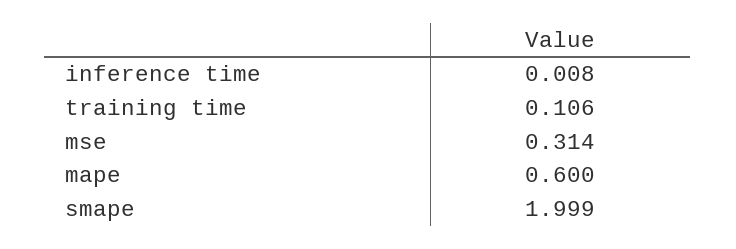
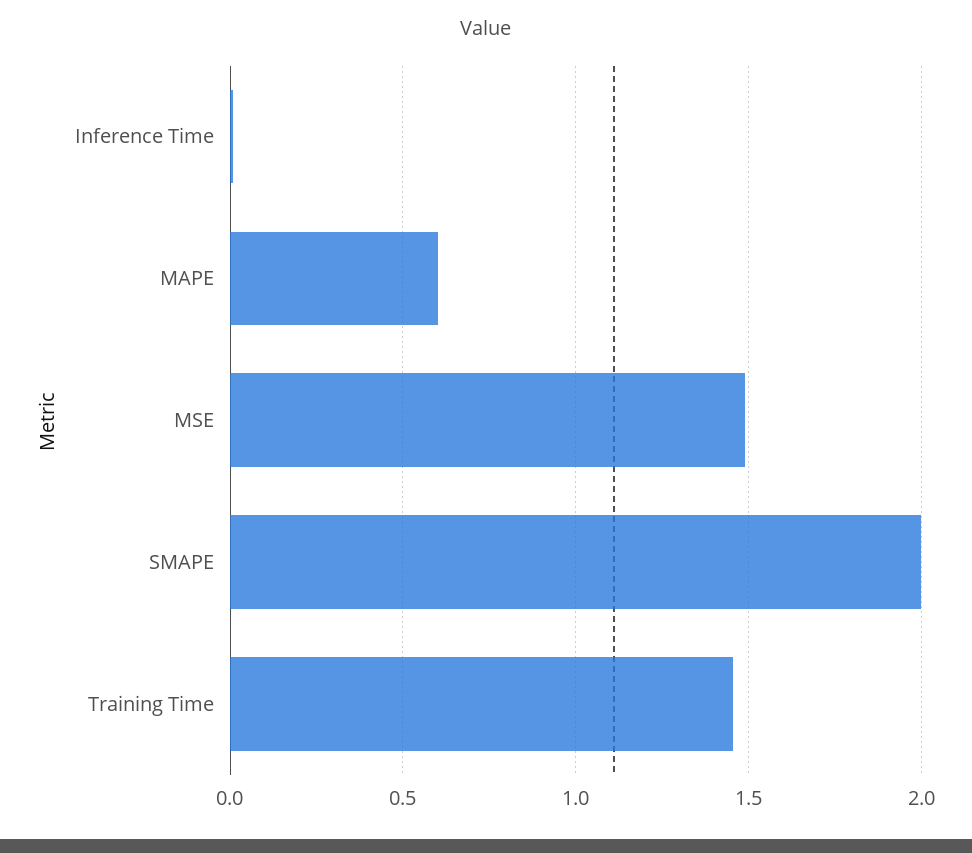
training time: 0.106 -> 1.45
mse: 0.314 -> 1.5

